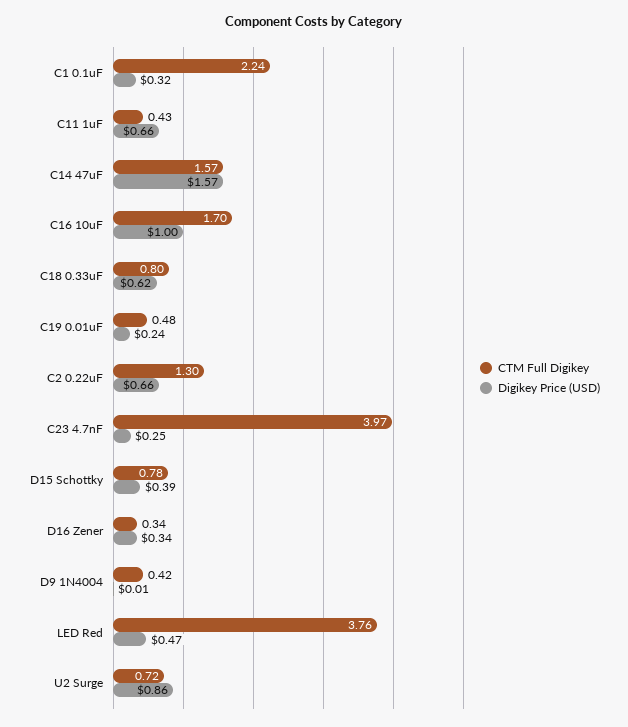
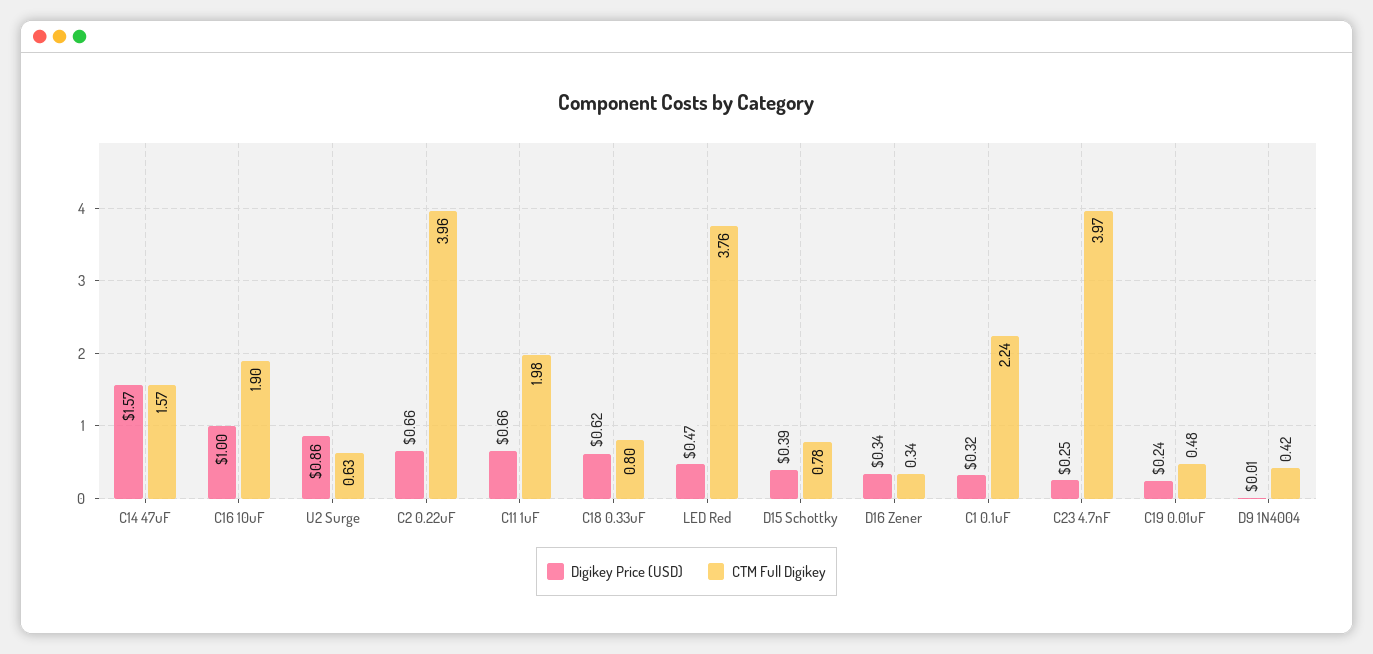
CTM Full Digikey, C11 1uF: 0.43 -> 1.98
CTM Full Digikey, C16 10uF: 1.7 -> 1.9
CTM Full Digikey, C2 0.22uF: 1.3 -> 3.96
CTM Full Digikey, U2 Surge: 0.72 -> 0.63

